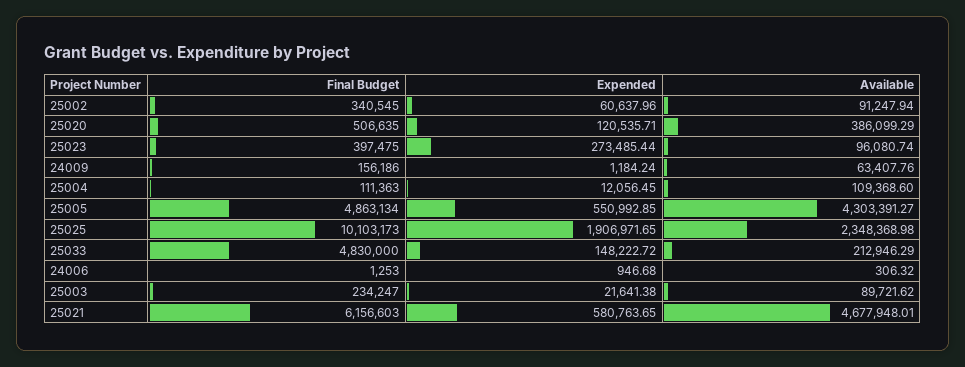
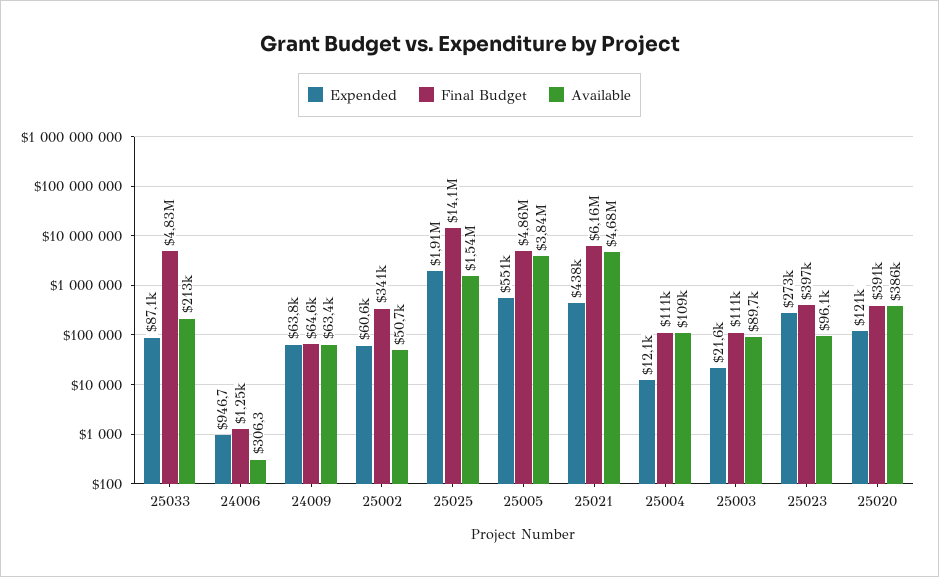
Available, 25002: 91247.94 -> 50700
Final Budget, 25020: 506635 -> 391000
Final Budget, 24009: 156186 -> 64600
Expended, 24009: 1184.24 -> 63800
Available, 25005: 4303391.27 -> 3840000
Final Budget, 25025: 10103173 -> 14100000
Available, 25025: 2348368.98 -> 1540000
Expended, 25033: 148222.72 -> 87100
Final Budget, 25003: 234247 -> 111000
Expended, 25021: 580763.65 -> 438000

